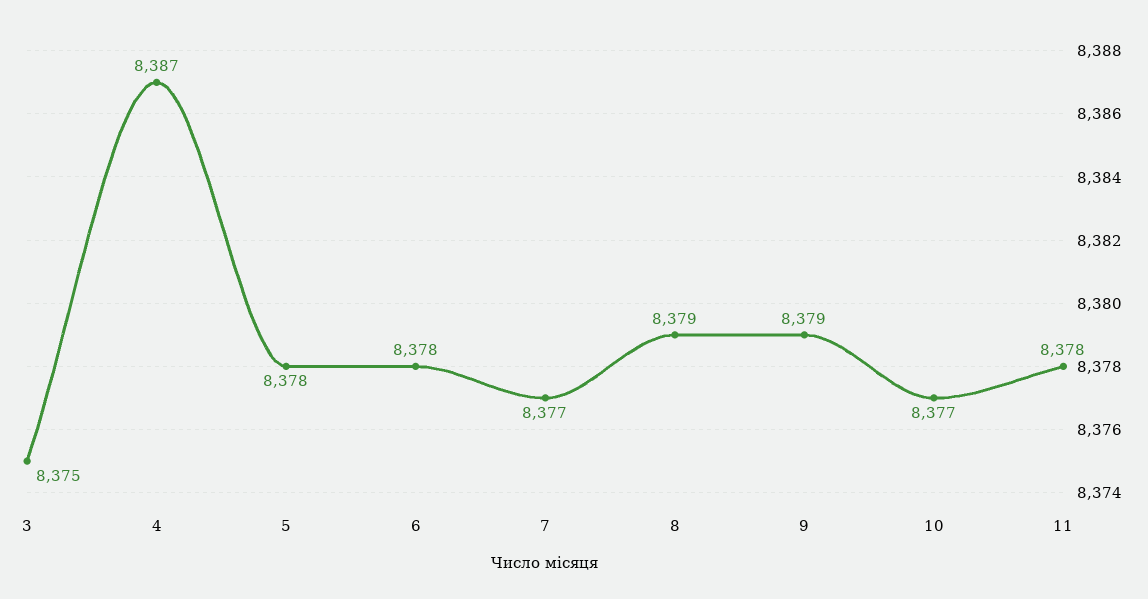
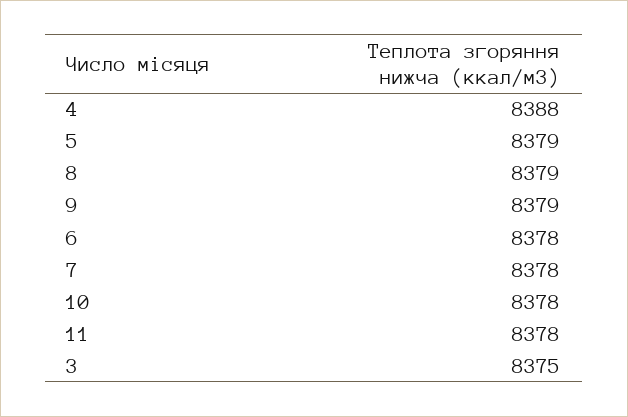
4: 8387 -> 8388
5: 8378 -> 8379
7: 8377 -> 8378
10: 8377 -> 8378

